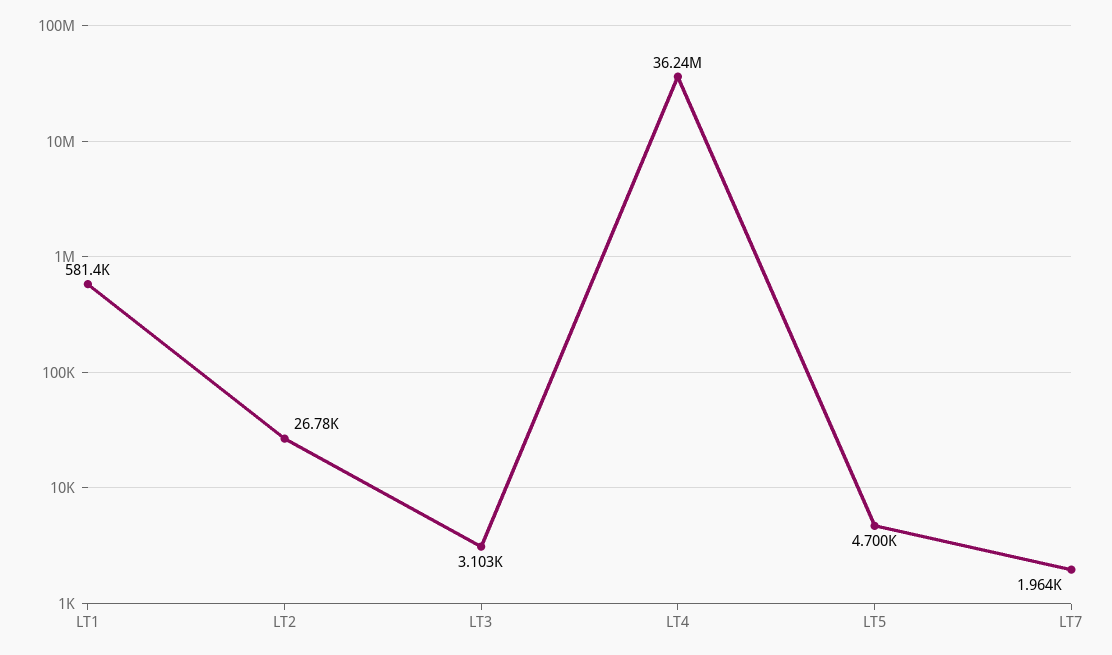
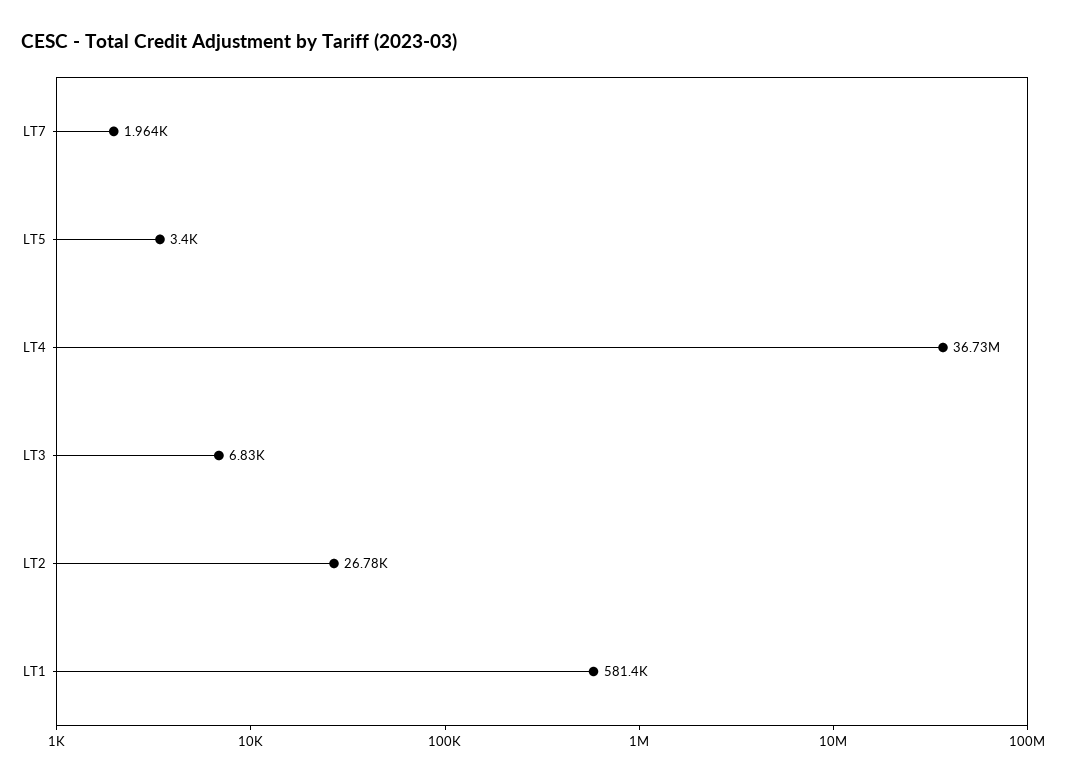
LT3: 3103 -> 6830
LT4: 36240000 -> 36730000
LT5: 4700 -> 3400

